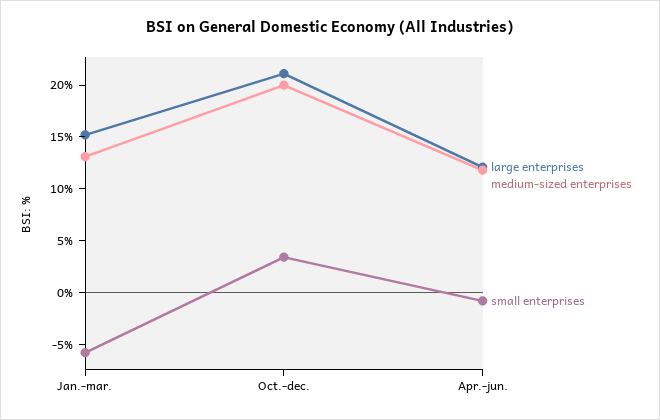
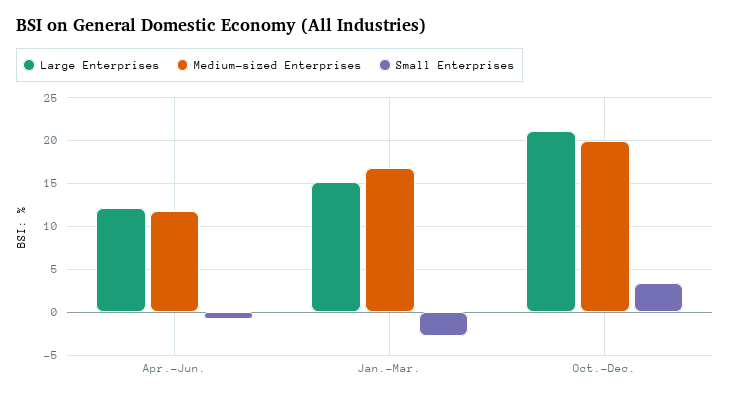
medium-sized enterprises, Jan.-mar.: 13 -> 17
small enterprises, Jan.-mar.: -6 -> -3

